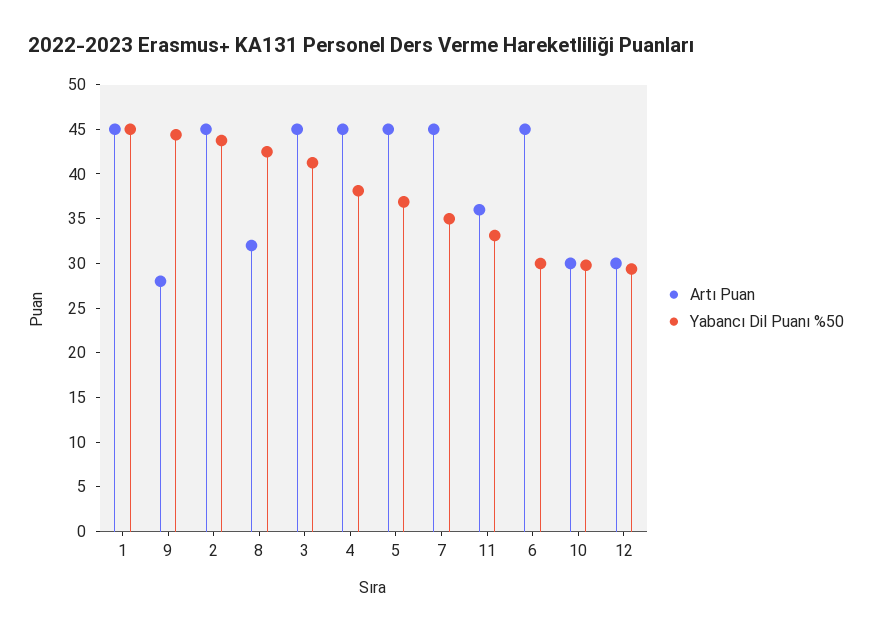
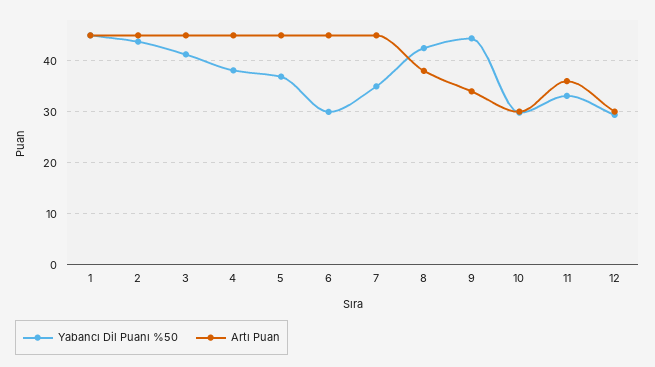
Artı Puan, 9: 28 -> 34
Artı Puan, 8: 32 -> 38

